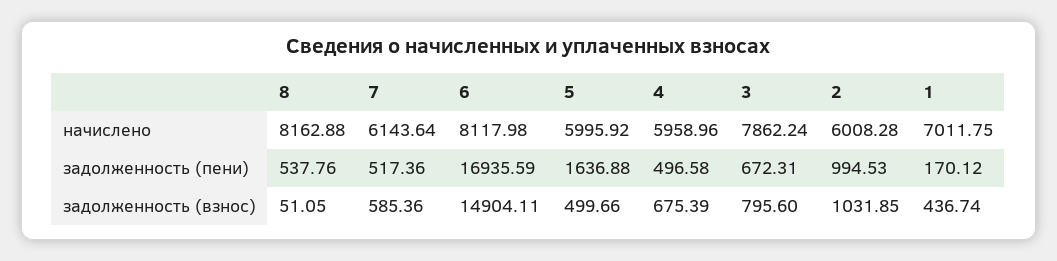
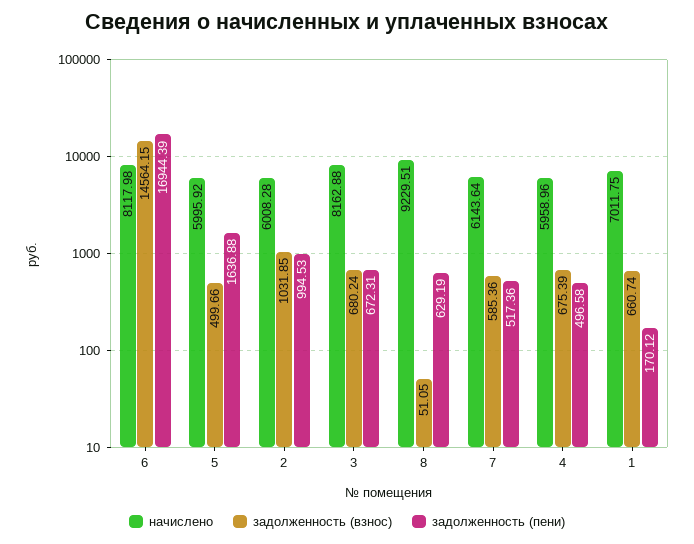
начислено, 8: 8162.88 -> 9229.51
начислено, 3: 7862.24 -> 8162.88
задолженность (пени), 8: 537.76 -> 629.19
задолженность (пени), 6: 16935.59 -> 16944.39
задолженность (взнос), 6: 14904.11 -> 14564.15
задолженность (взнос), 3: 795.6 -> 680.24
задолженность (взнос), 1: 436.74 -> 660.74

